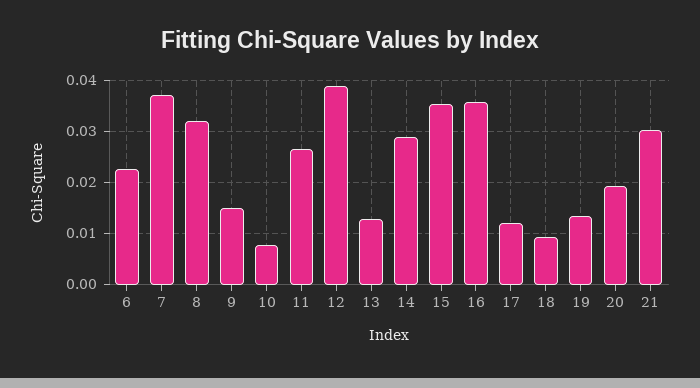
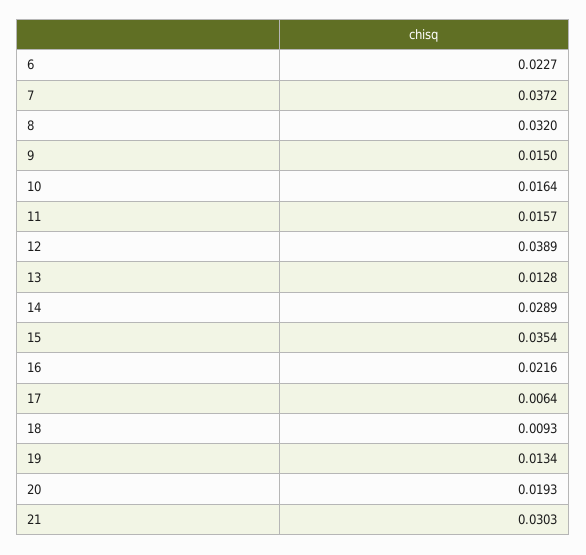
10: 0.008 -> 0.0164
11: 0.026 -> 0.0157
16: 0.036 -> 0.0216
17: 0.012 -> 0.0064

